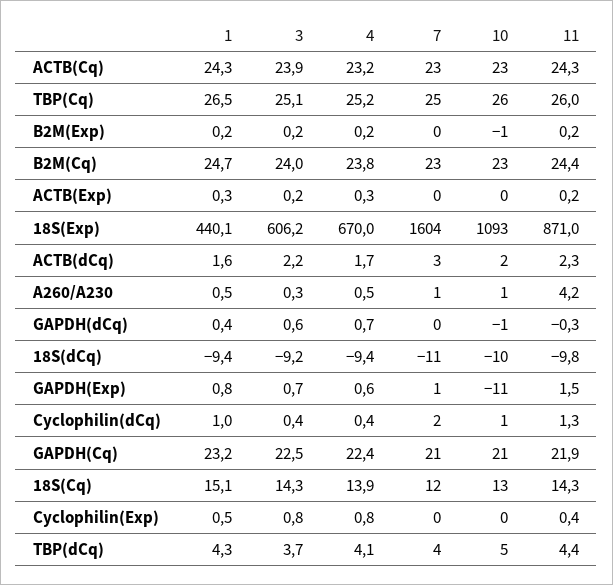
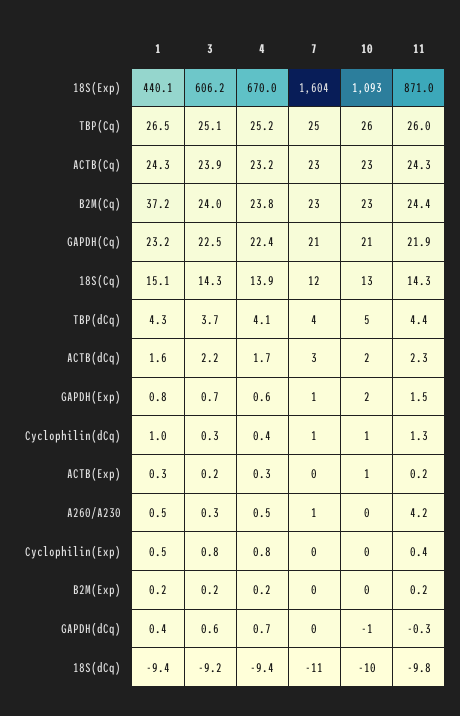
10, B2M(Exp): -1 -> 0
1, B2M(Cq): 24.7 -> 37.2
10, ACTB(Exp): 0 -> 1
10, A260/A230: 1 -> 0
10, GAPDH(Exp): -11 -> 2
3, Cyclophilin(dCq): 0.4 -> 0.3
7, Cyclophilin(dCq): 2 -> 1

